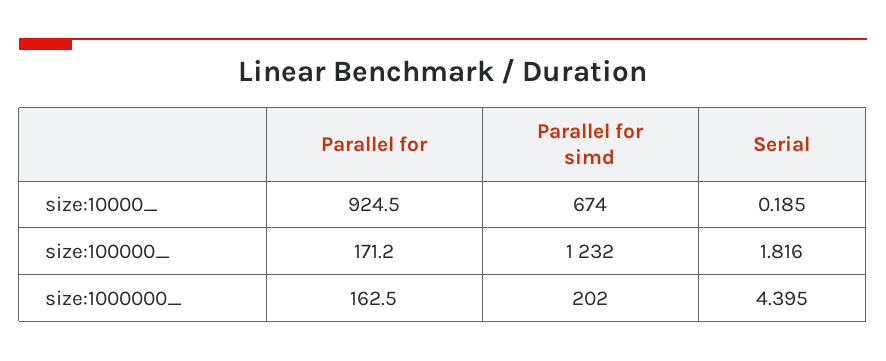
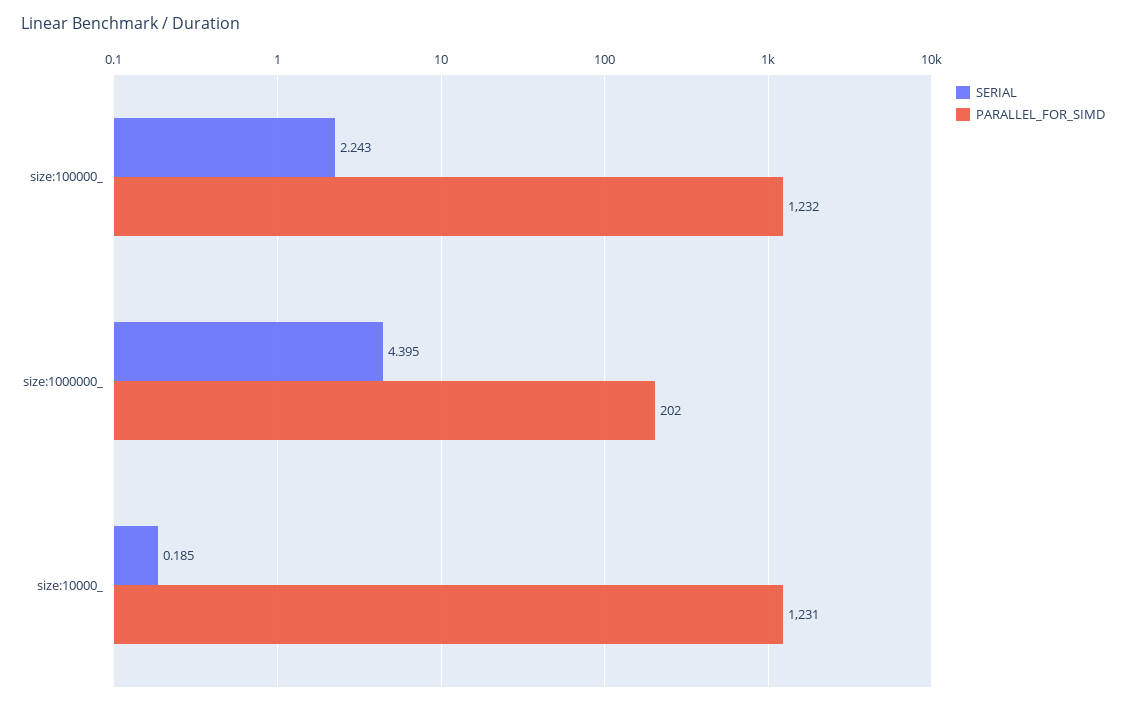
Parallel for, size:10000_: 924.5 -> none
Parallel for simd, size:10000_: 674 -> 1231
Parallel for, size:100000_: 171.2 -> none
Serial, size:100000_: 1.816 -> 2.243
Parallel for, size:1000000_: 162.5 -> none

